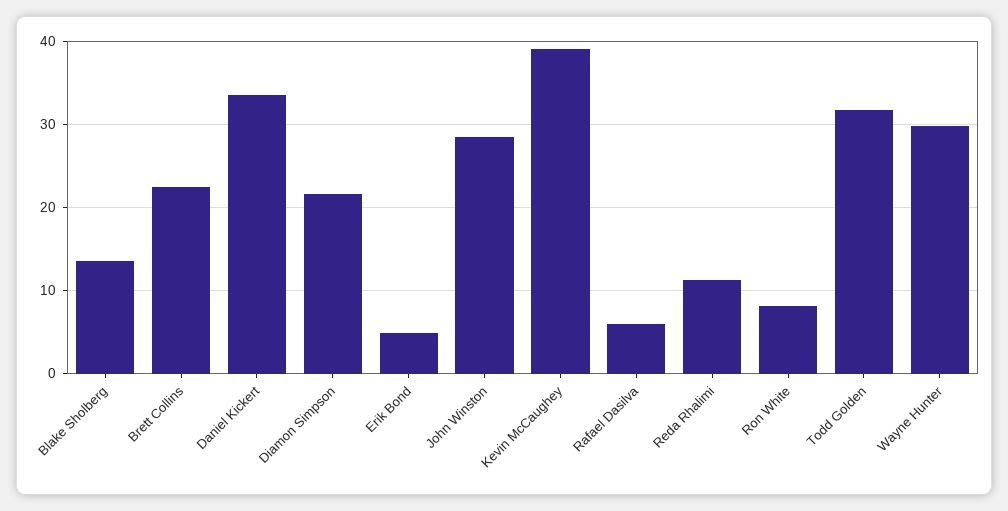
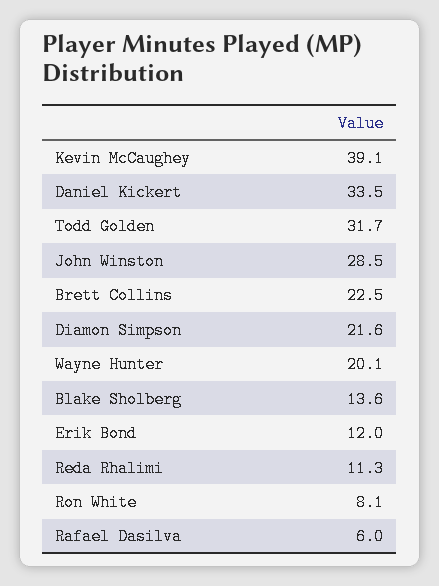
Erik Bond: 5 -> 12
Wayne Hunter: 30 -> 20.1

